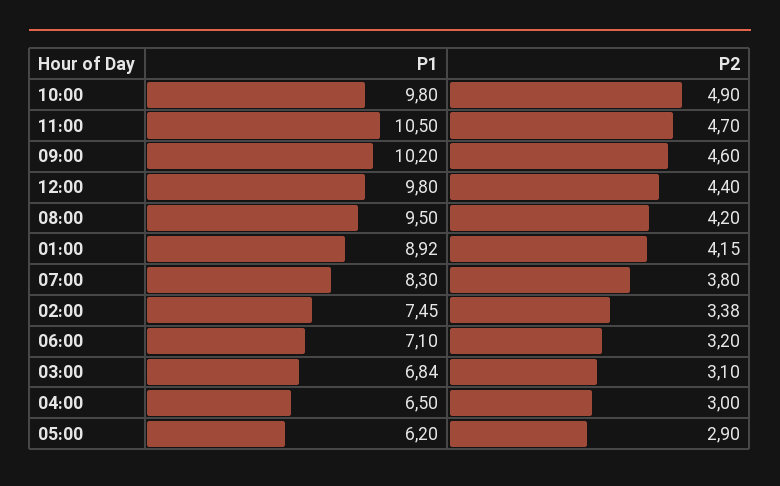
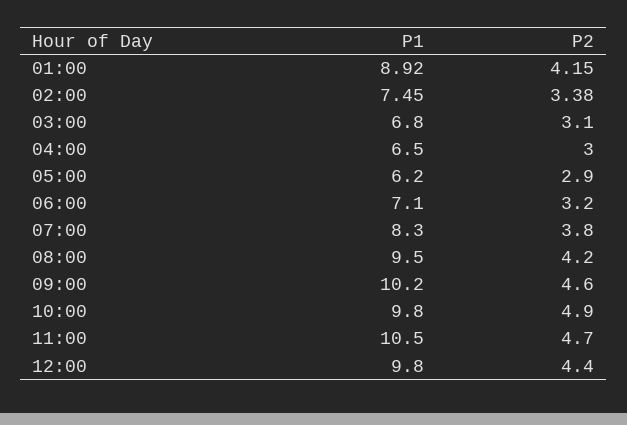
P1, 03:00: 6.84 -> 6.8

